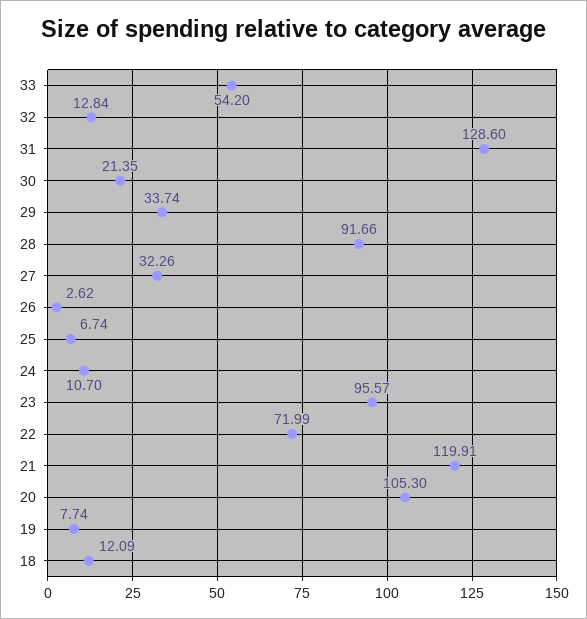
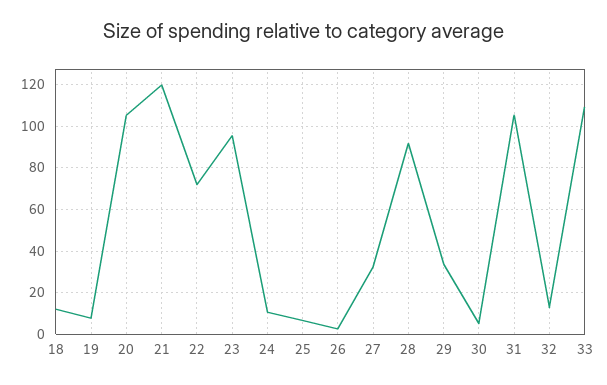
33: 54.2 -> 110
31: 128.6 -> 105
30: 21.35 -> 5

